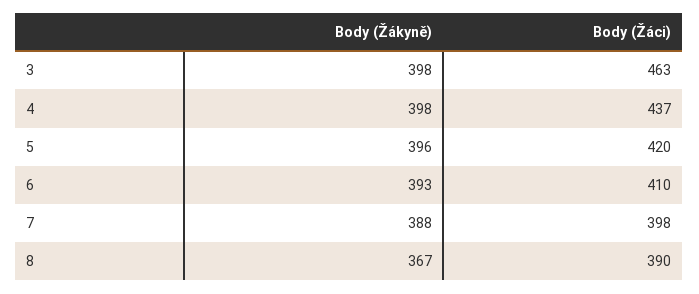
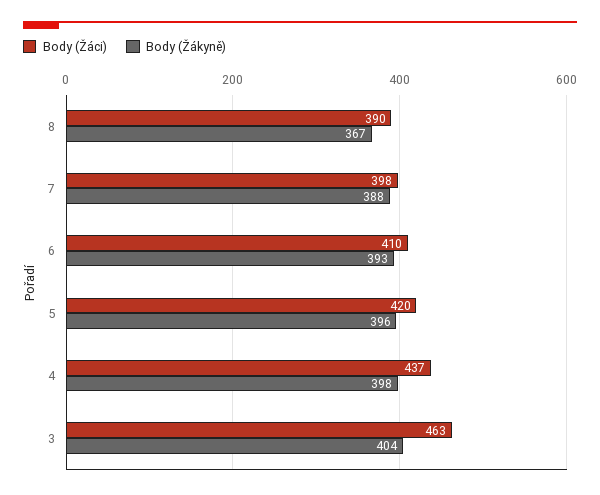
Body (Žákyně), 3: 398 -> 404

